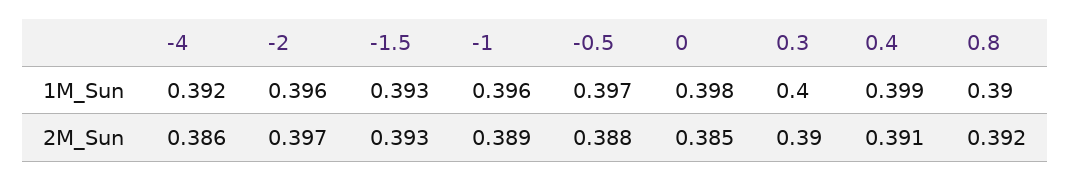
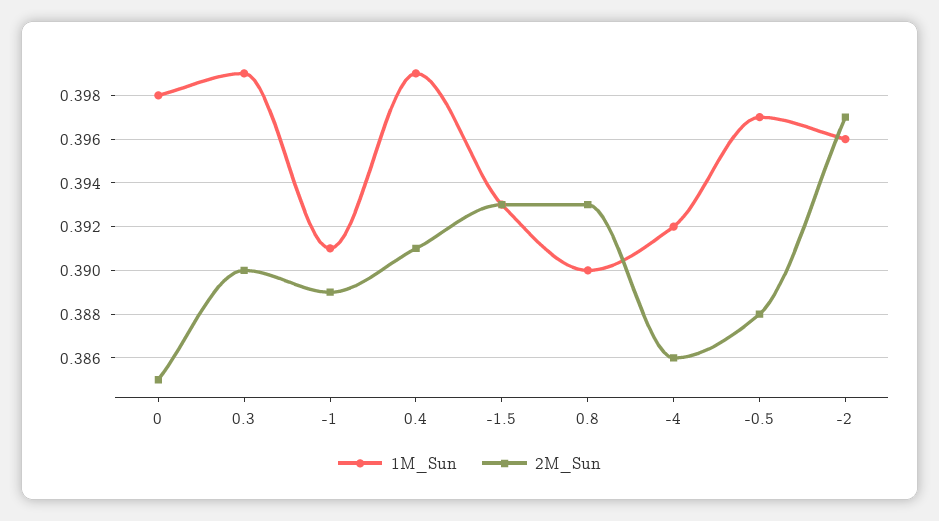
1M_Sun, -1: 0.396 -> 0.391
1M_Sun, 0.3: 0.4 -> 0.399
2M_Sun, 0.8: 0.392 -> 0.393

